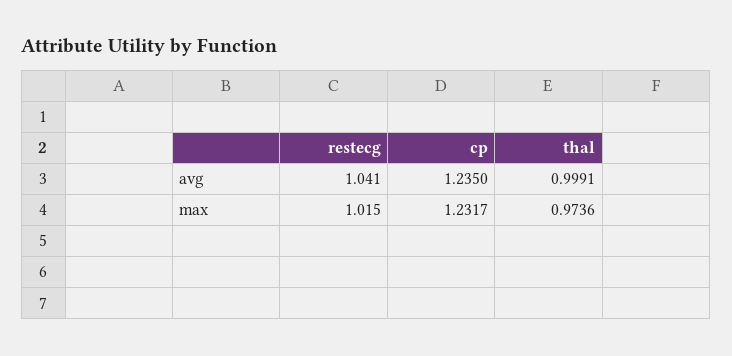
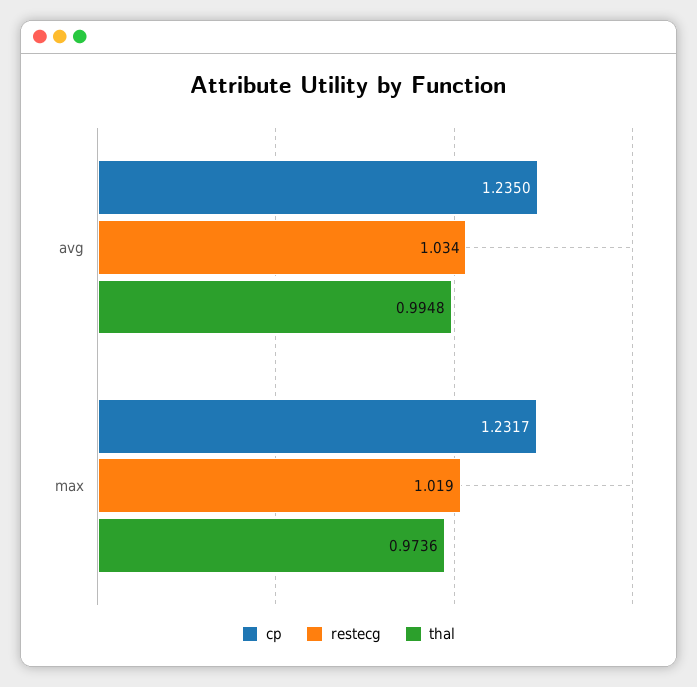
restecg, avg: 1.041 -> 1.034
thal, avg: 0.9991 -> 0.9948
restecg, max: 1.015 -> 1.019

